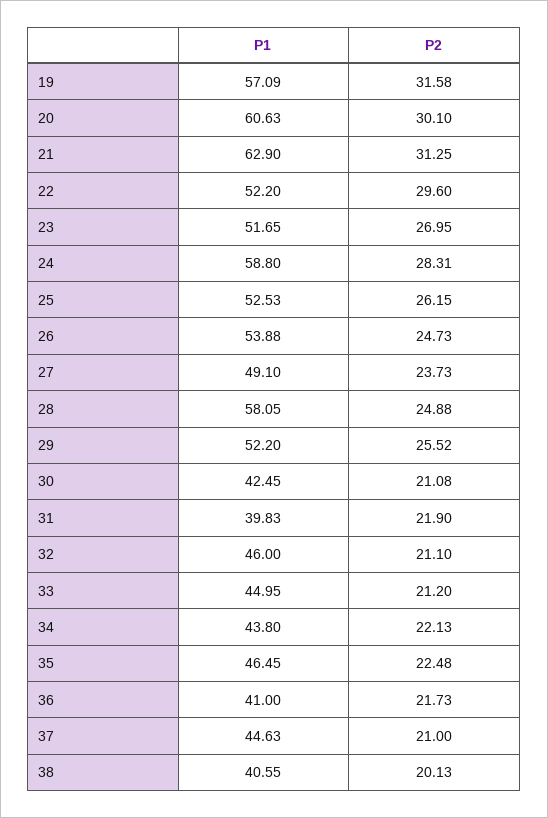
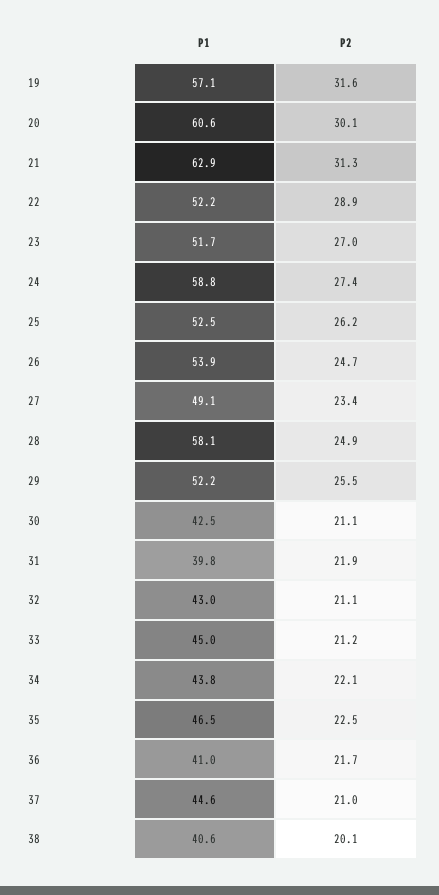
P2, 22: 29.6 -> 28.9
P2, 24: 28.31 -> 27.4
P2, 27: 23.73 -> 23.4
P1, 32: 46 -> 43

